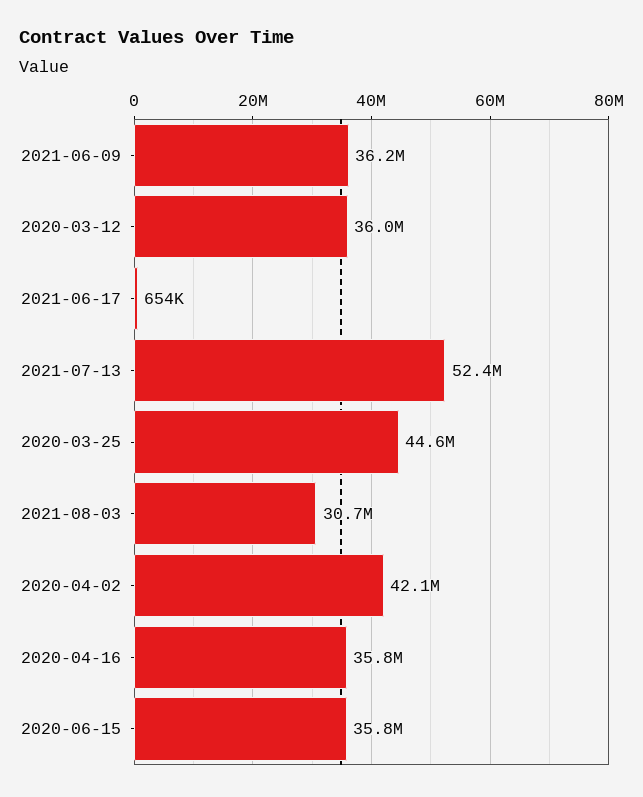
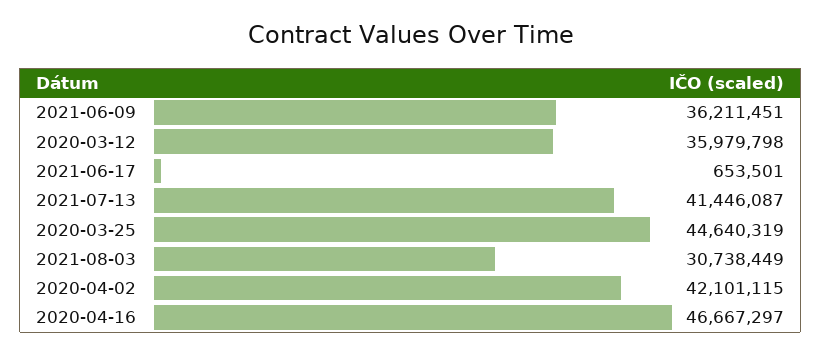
2021-07-13: 52400000 -> 41446087
2020-04-16: 35800000 -> 46667297
2020-06-15: 35800000 -> none

